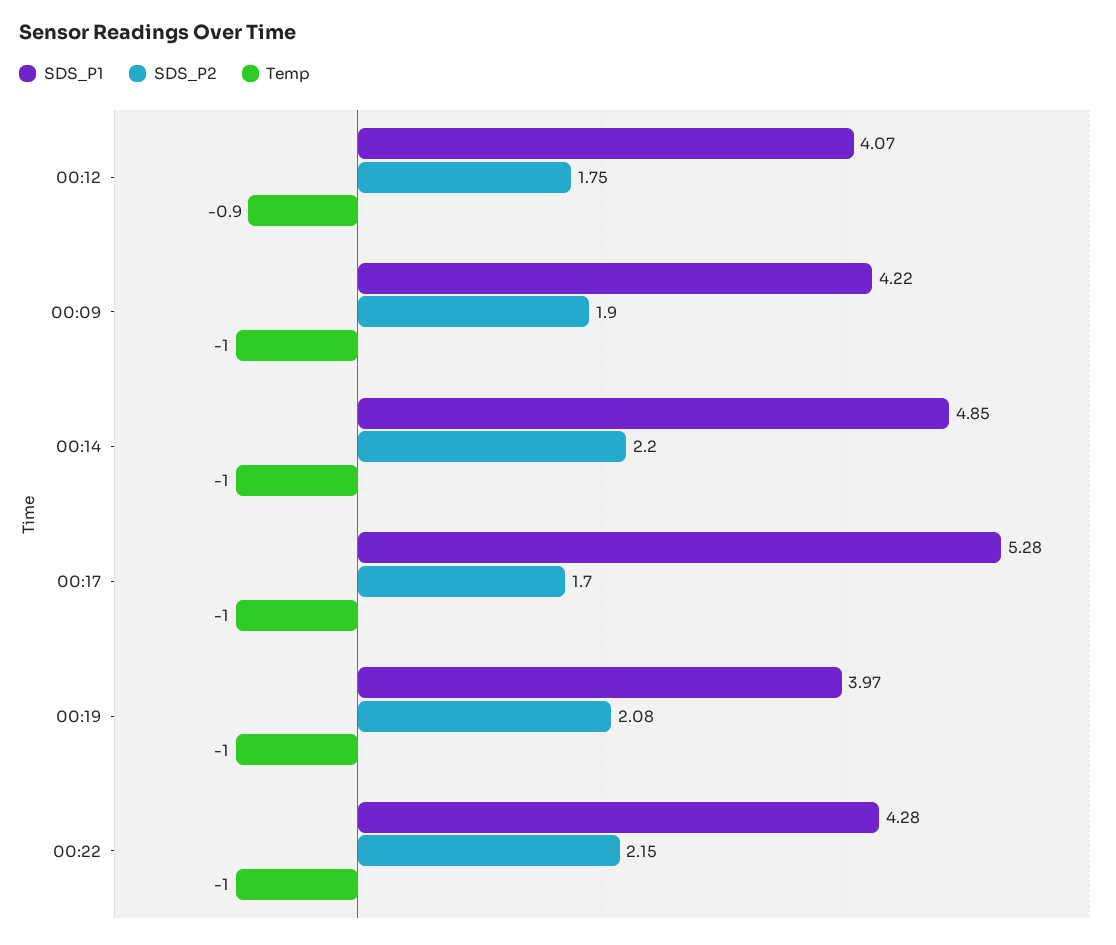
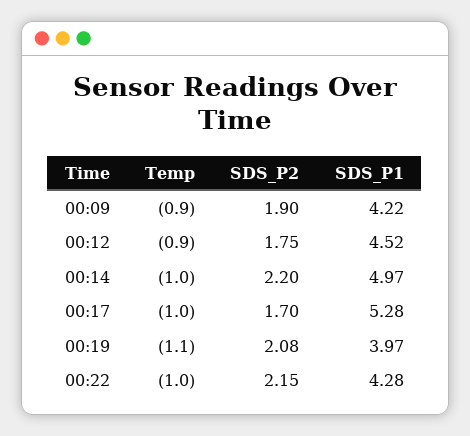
SDS_P1, 00:12: 4.07 -> 4.52
Temp, 00:09: -1 -> -0.9
SDS_P1, 00:14: 4.85 -> 4.97
Temp, 00:19: -1 -> -1.1

